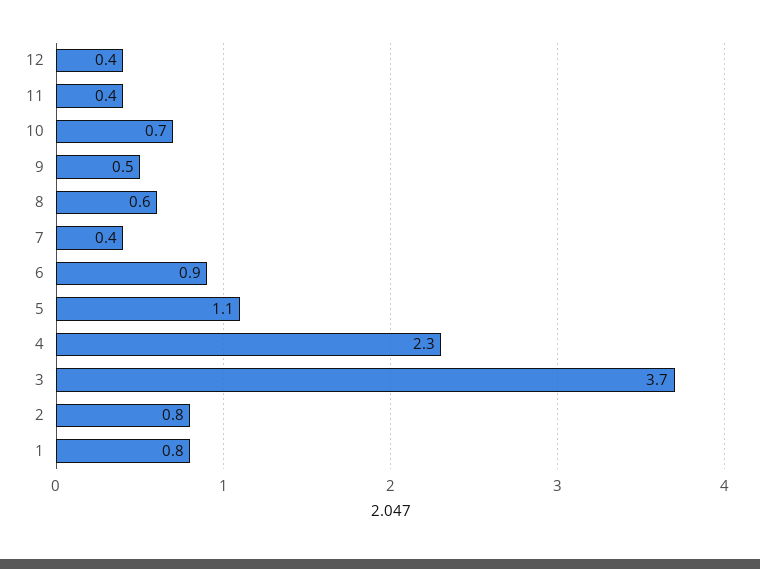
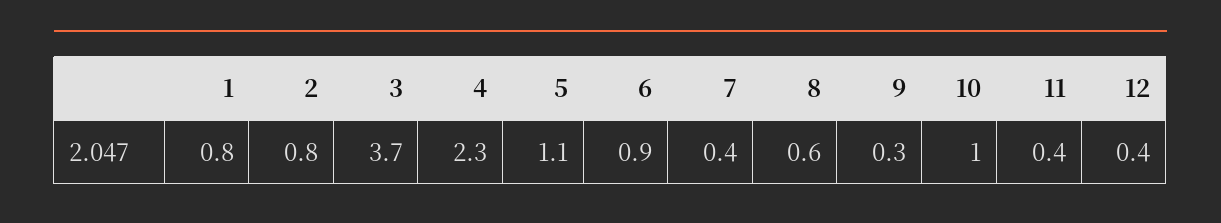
10: 0.7 -> 1
9: 0.5 -> 0.3

